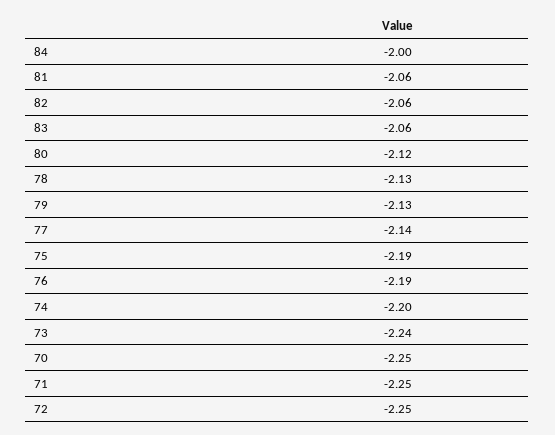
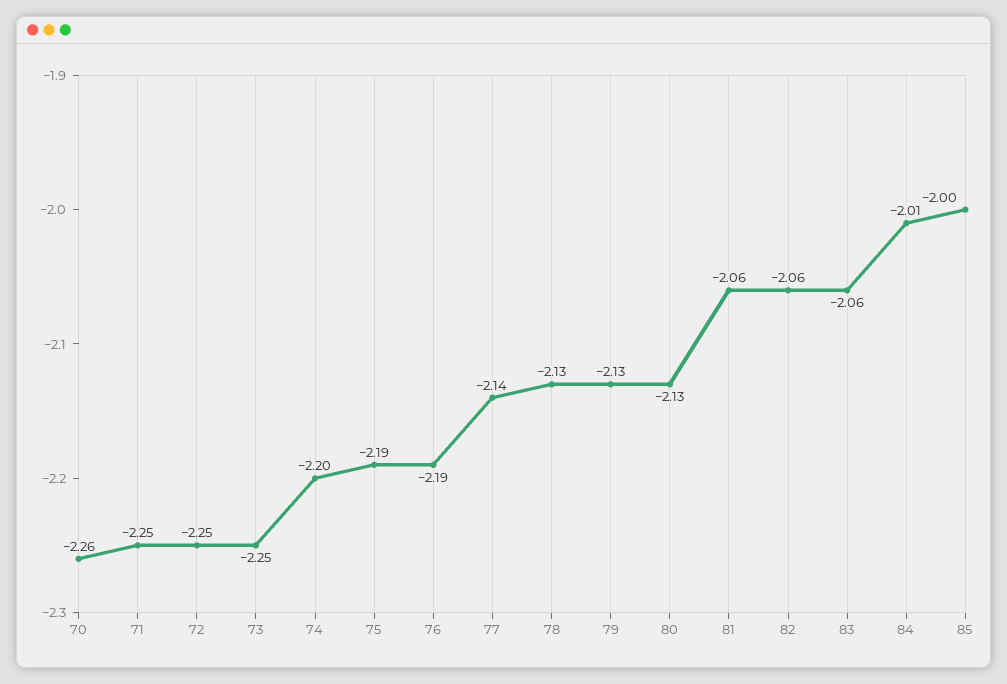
84: -2 -> -2.01
80: -2.12 -> -2.13
73: -2.24 -> -2.25
70: -2.25 -> -2.26
85: none -> -2

